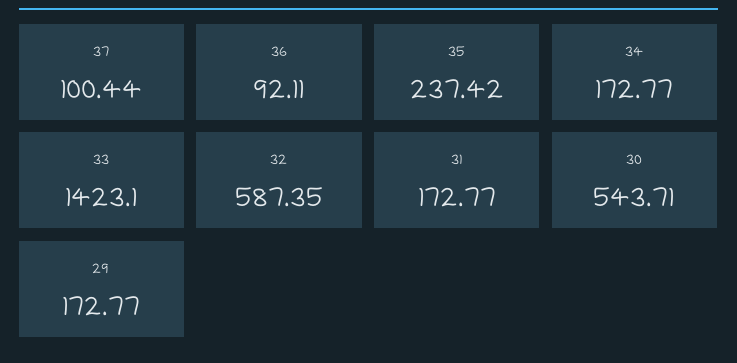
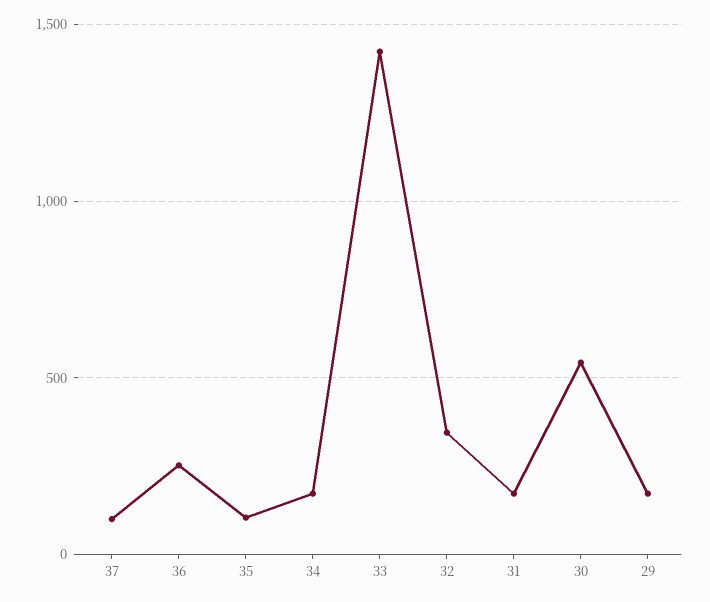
36: 92.11 -> 250
35: 237.42 -> 100
32: 587.35 -> 350

